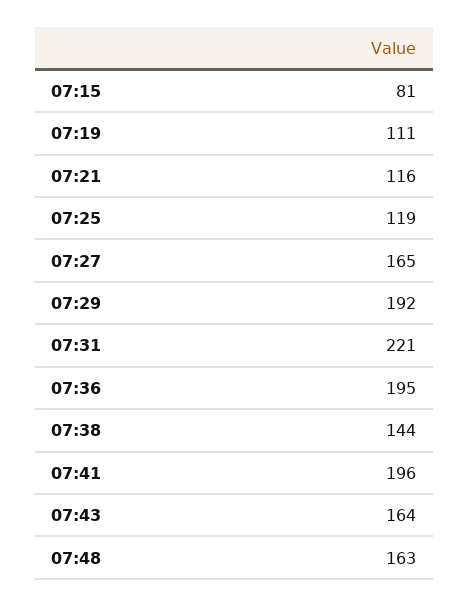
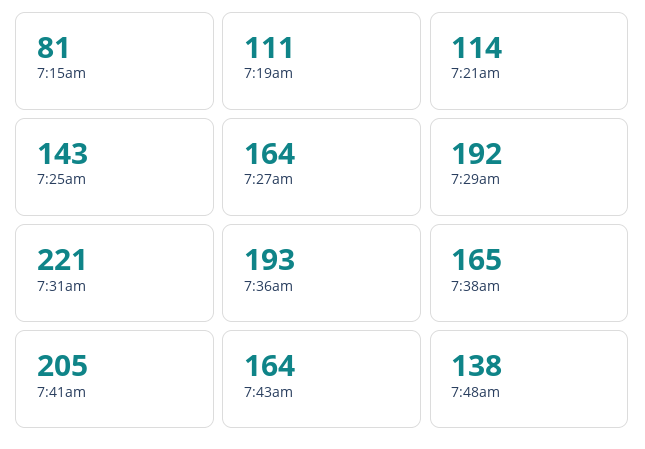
07:21: 116 -> 114
07:25: 119 -> 143
07:27: 165 -> 164
07:36: 195 -> 193
07:38: 144 -> 165
07:41: 196 -> 205
07:48: 163 -> 138

